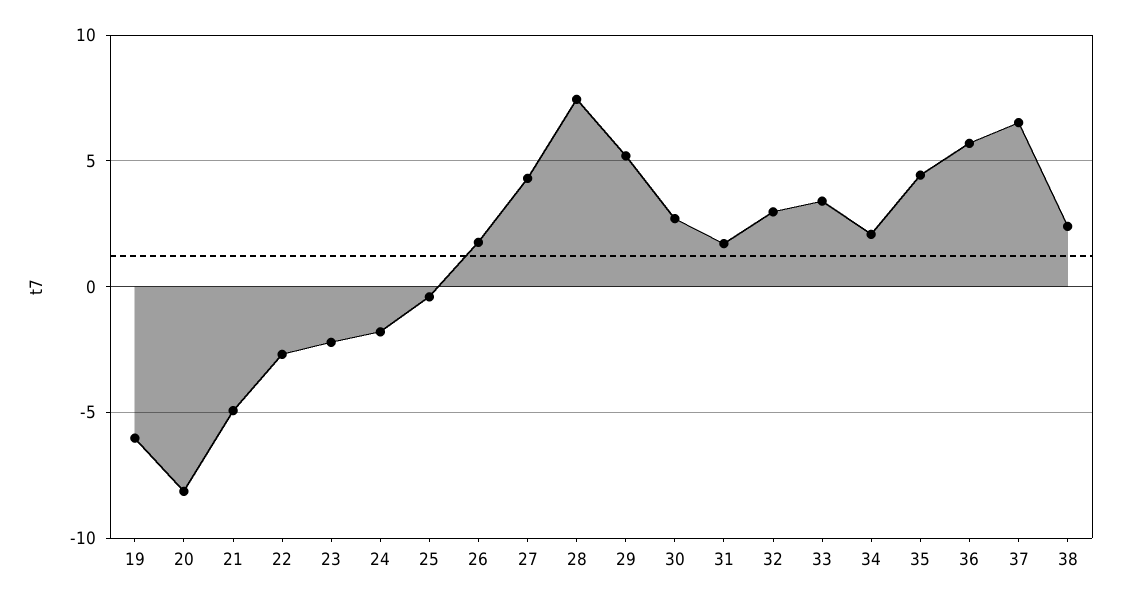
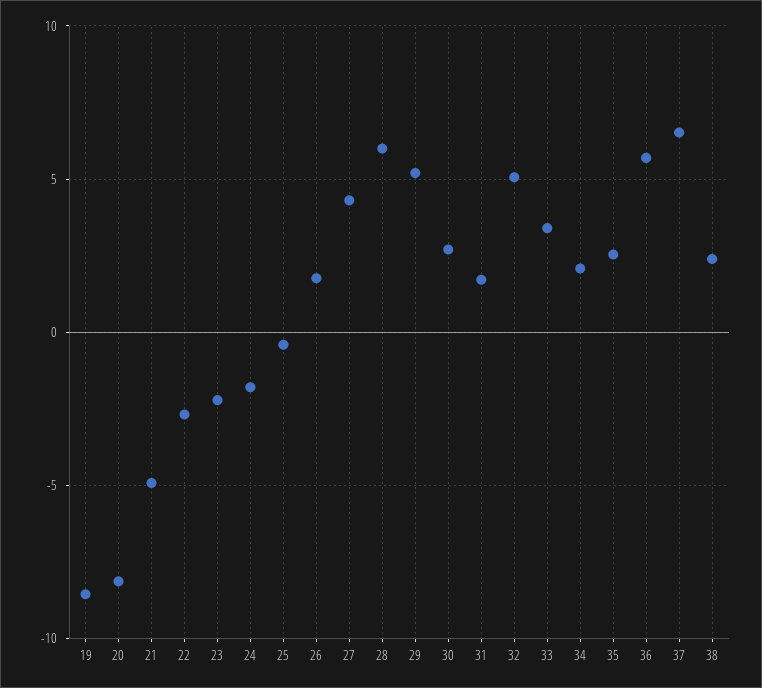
19: -6 -> -8.5
28: 7.5 -> 6
32: 3 -> 5
35: 4.5 -> 2.5

